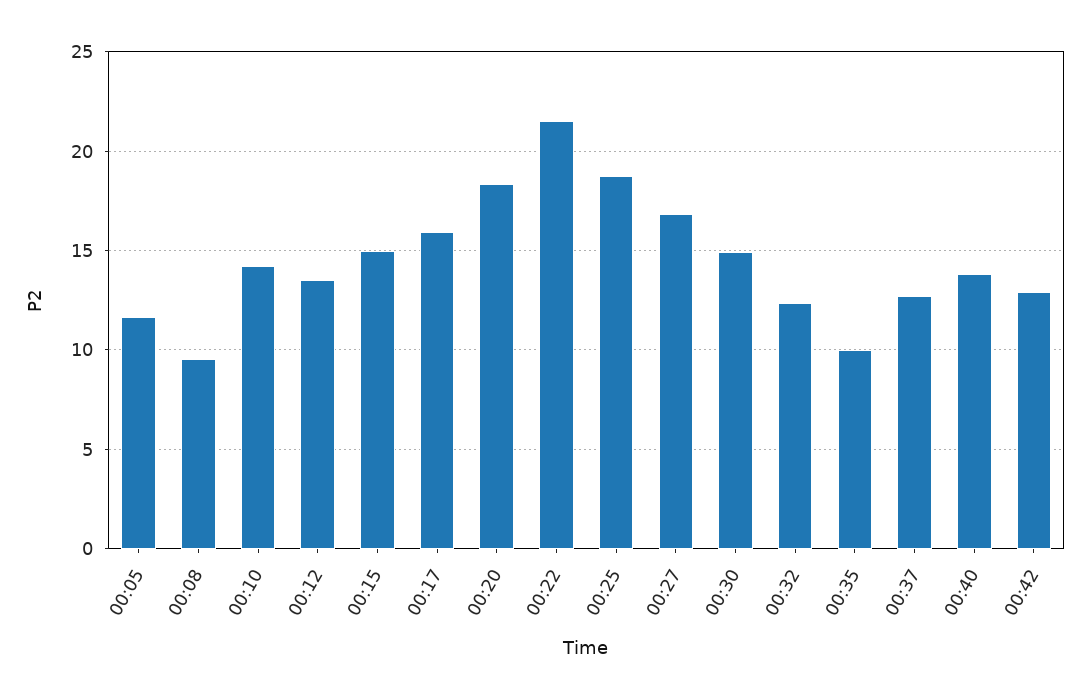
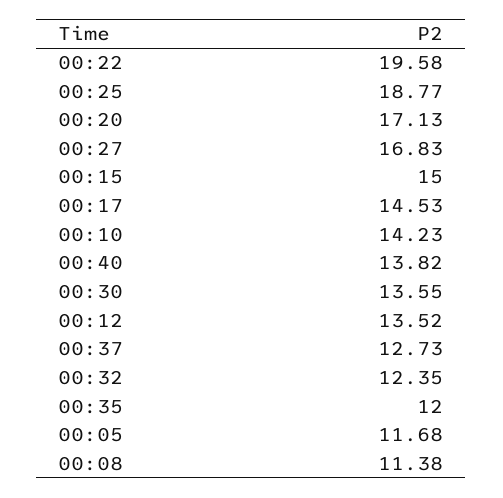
00:08: 9.5 -> 11.38
00:17: 16 -> 14.53
00:20: 18.5 -> 17.13
00:22: 21.5 -> 19.58
00:30: 15 -> 13.55
00:35: 10 -> 12
00:42: 13 -> none

